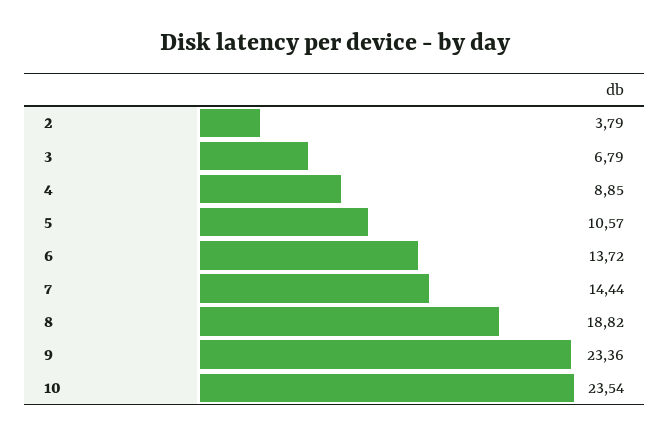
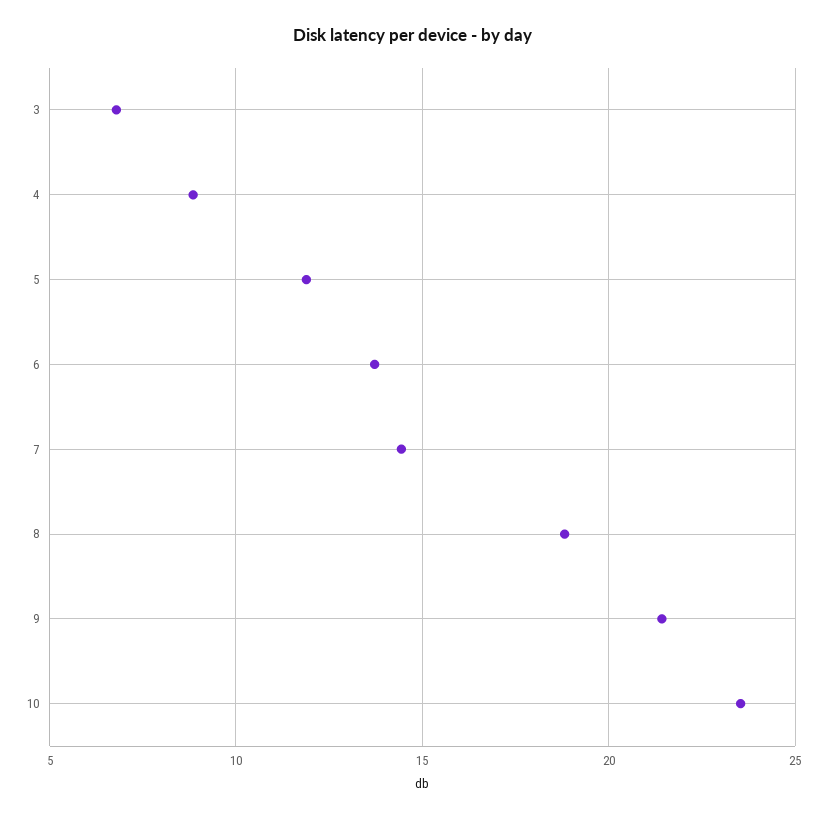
2: 3.79 -> none
5: 10.57 -> 12
9: 23.36 -> 21.5

